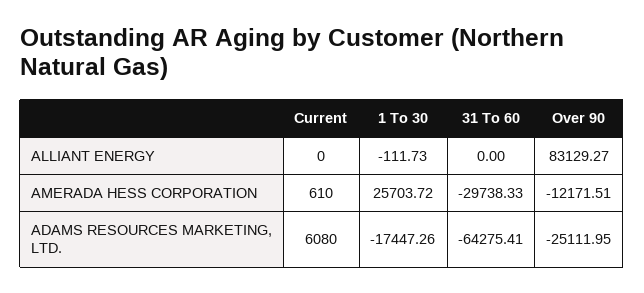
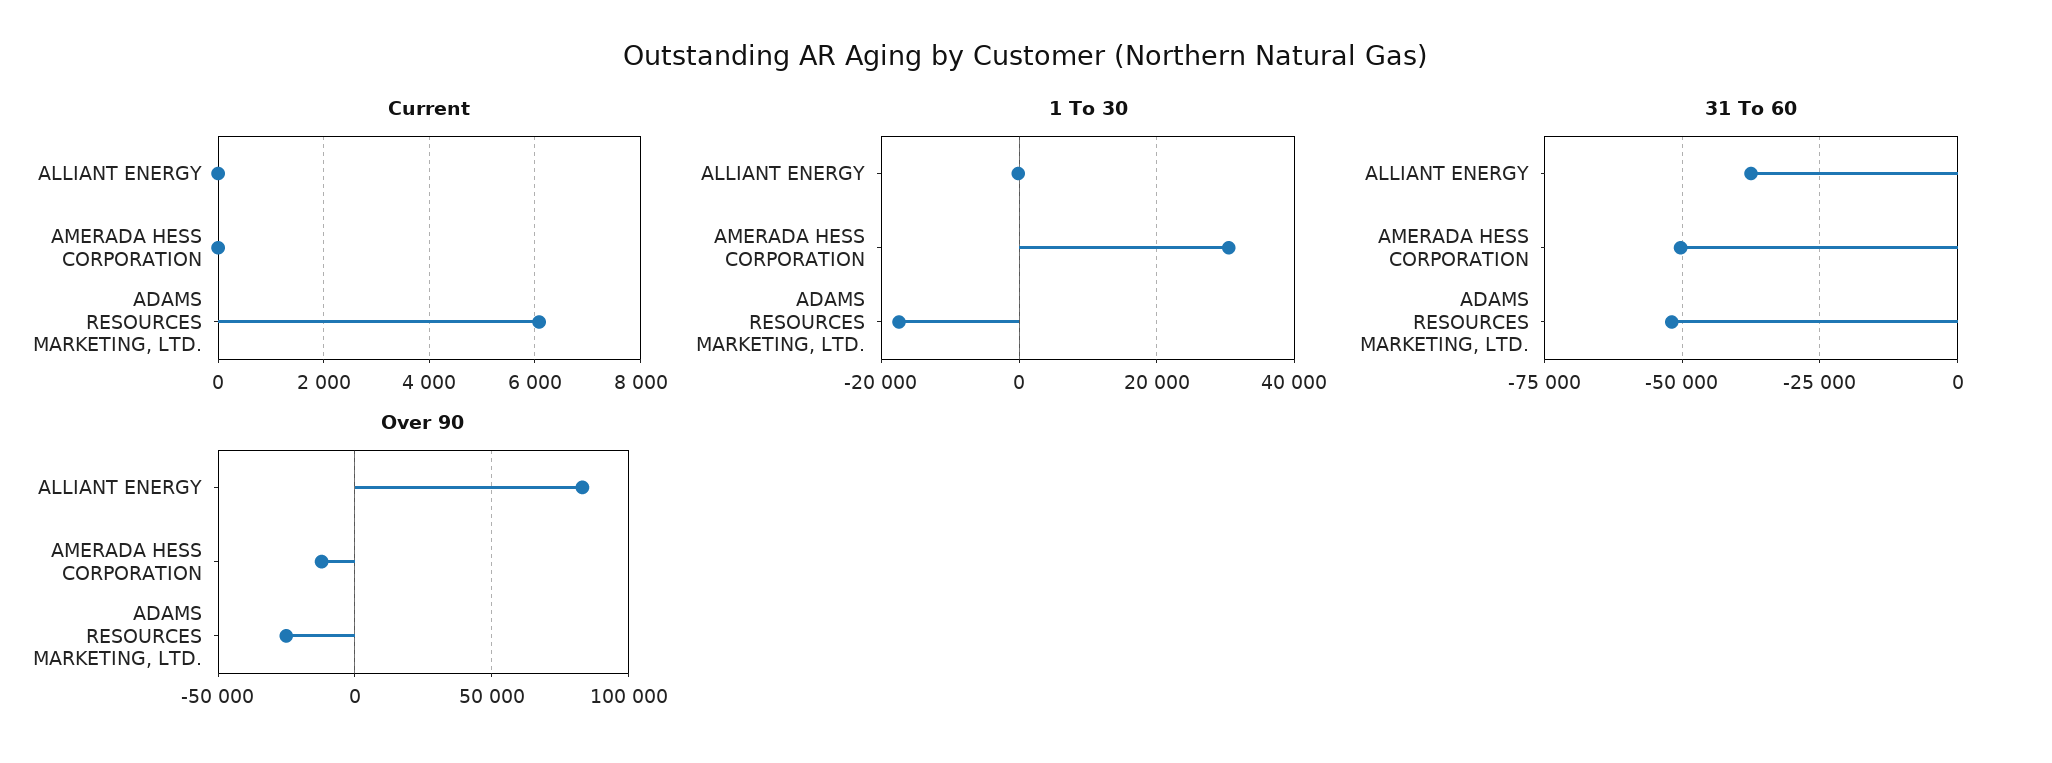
31 To 60, ALLIANT ENERGY: 0 -> -37500
Current, AMERADA HESS CORPORATION: 610 -> 0
1 To 30, AMERADA HESS CORPORATION: 25703.72 -> 30000
31 To 60, AMERADA HESS CORPORATION: -29738.33 -> -50000
31 To 60, ADAMS RESOURCES MARKETING, LTD.: -64275.41 -> -52500

